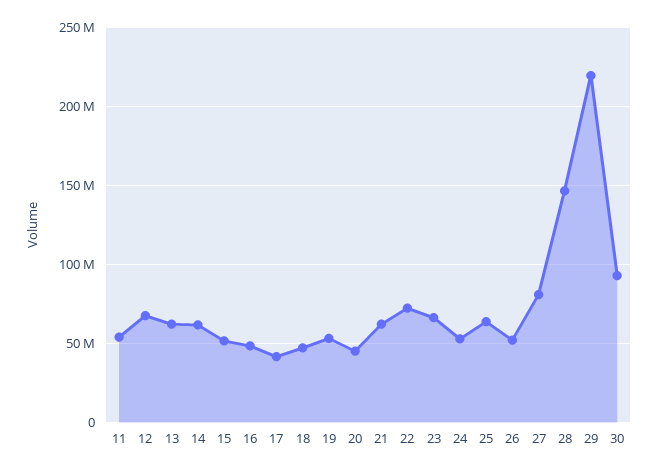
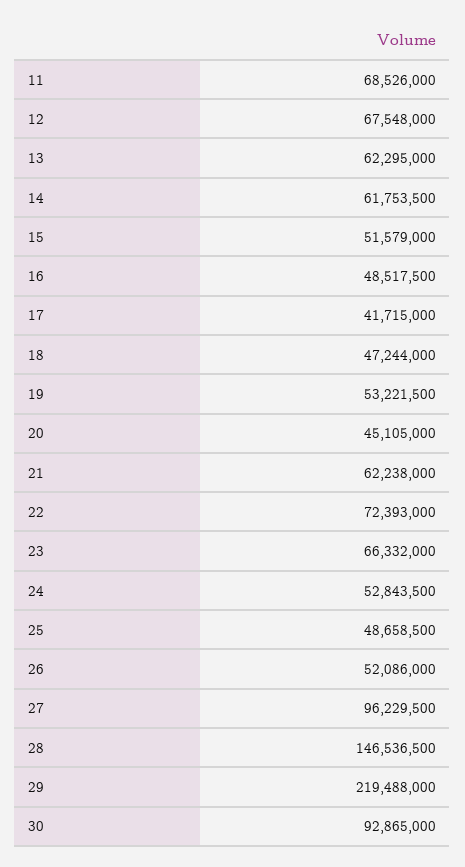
11: 55000000 -> 68526000
25: 65000000 -> 48658500
27: 80000000 -> 96229500

